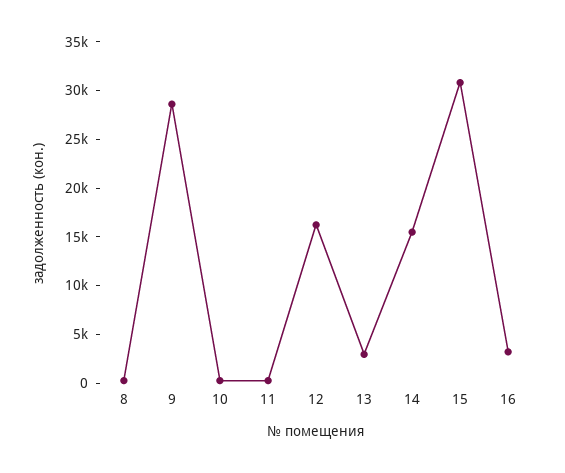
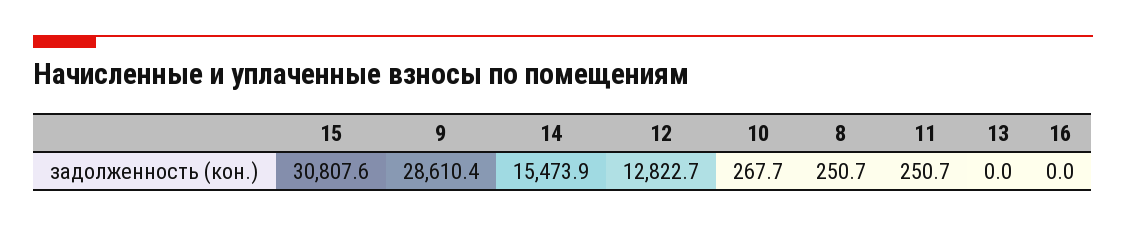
12: 16000 -> 12822.7
13: 3000 -> 0
16: 3000 -> 0

